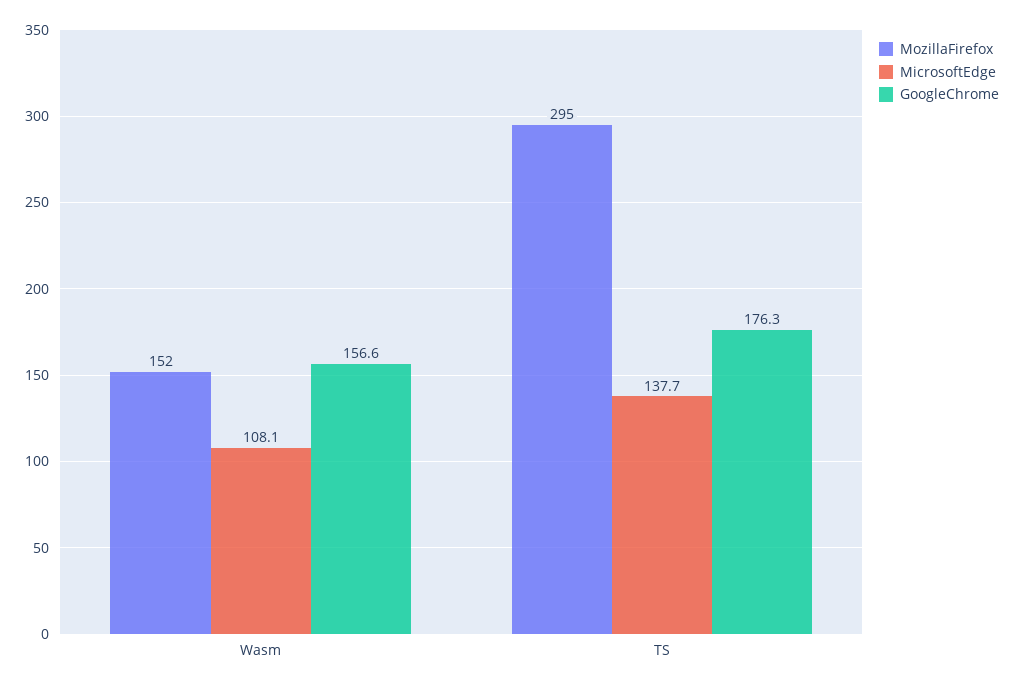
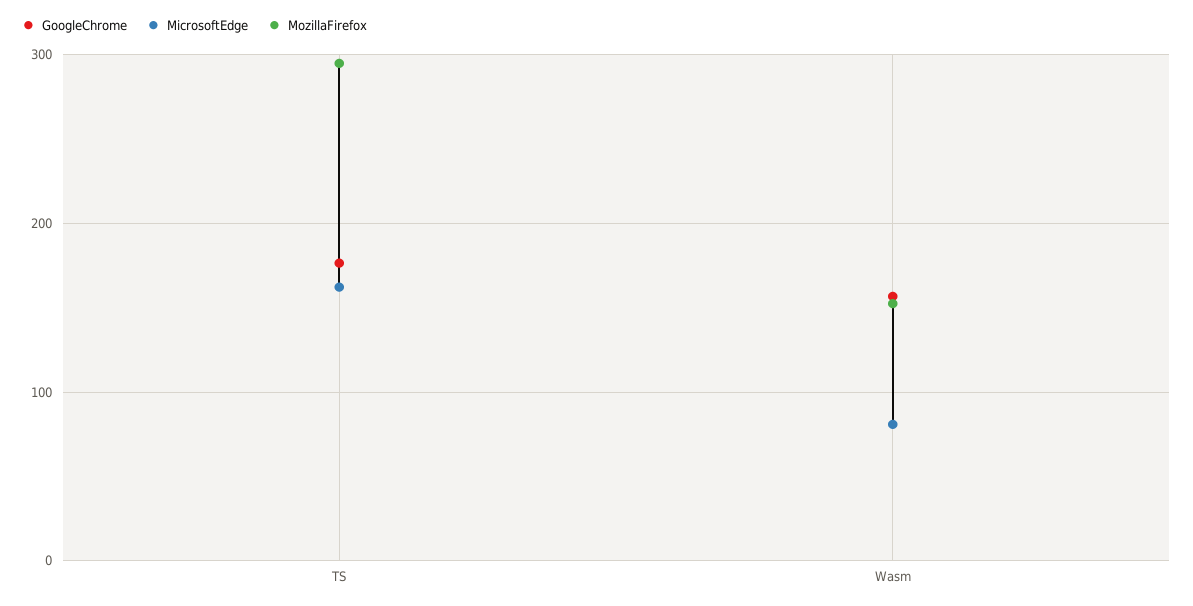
MicrosoftEdge, Wasm: 108.1 -> 80
MicrosoftEdge, TS: 137.7 -> 160

